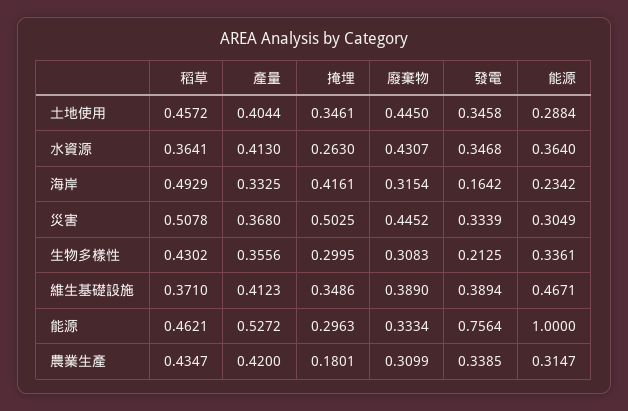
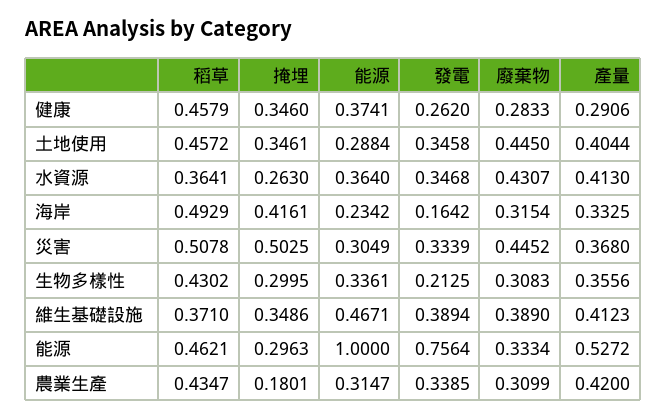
稻草, 健康: none -> 0.4579
掩埋, 健康: none -> 0.346
能源, 健康: none -> 0.3741
發電, 健康: none -> 0.262
廢棄物, 健康: none -> 0.2833
產量, 健康: none -> 0.2906

